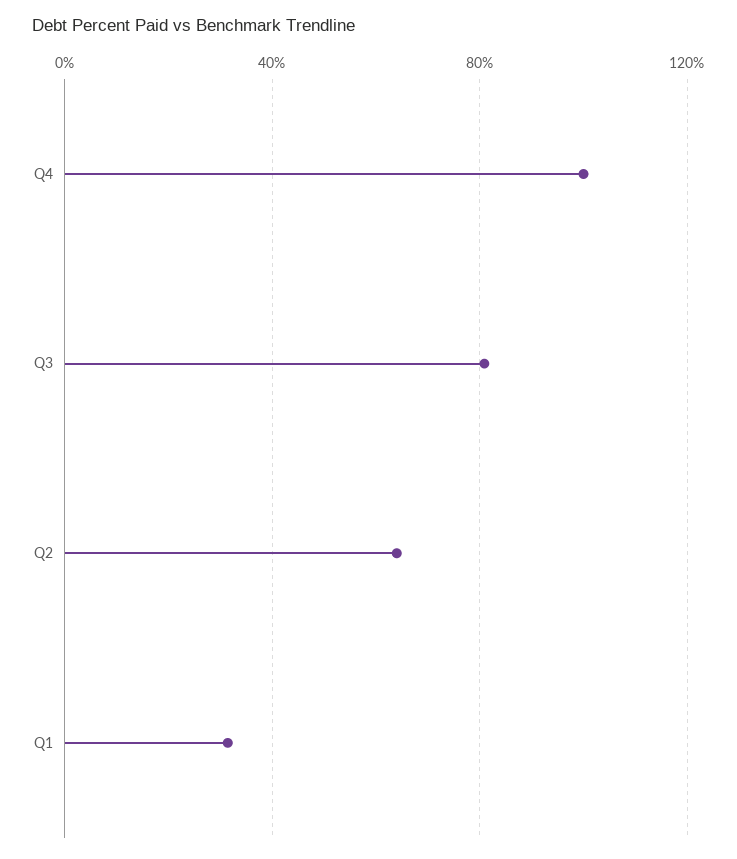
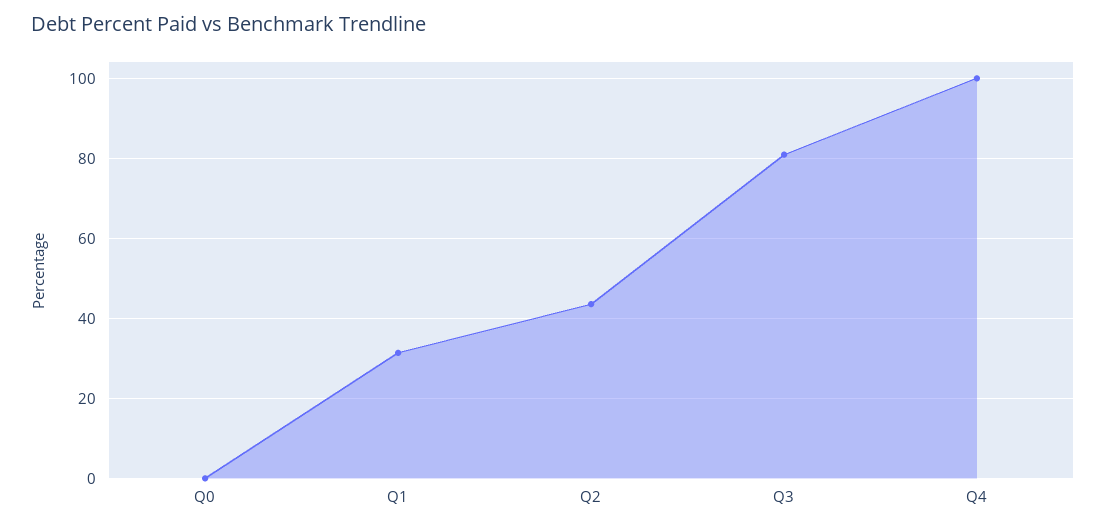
Q2: 65 -> 44
Q0: none -> 0

